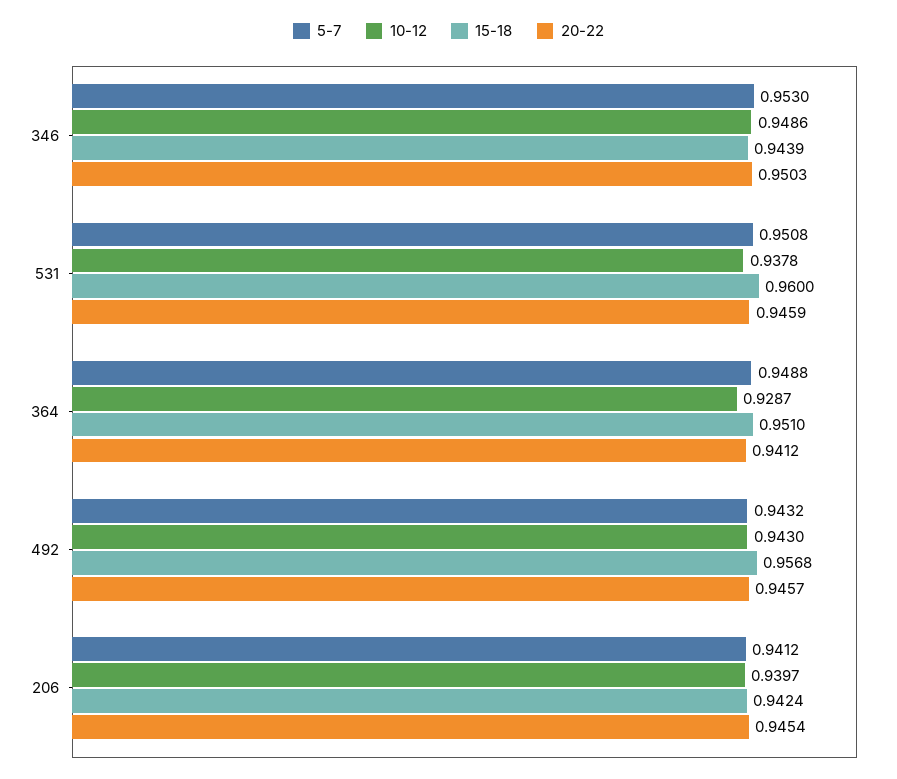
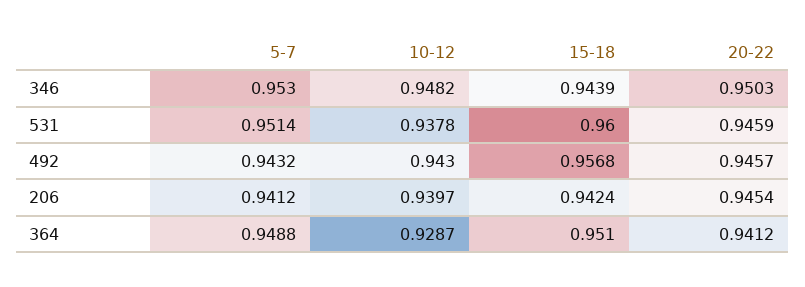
10-12, 346: 0.9486 -> 0.9482
5-7, 531: 0.9508 -> 0.9514

